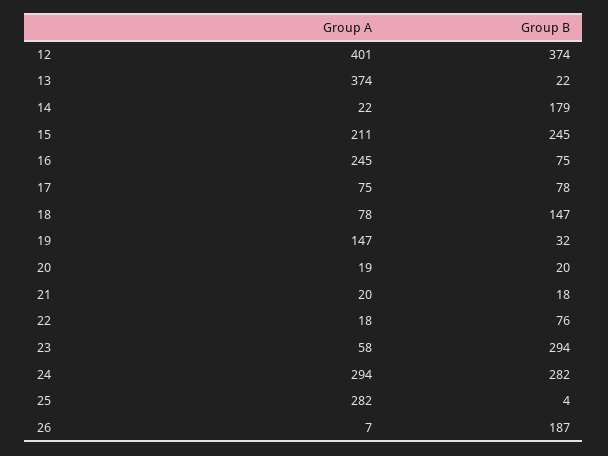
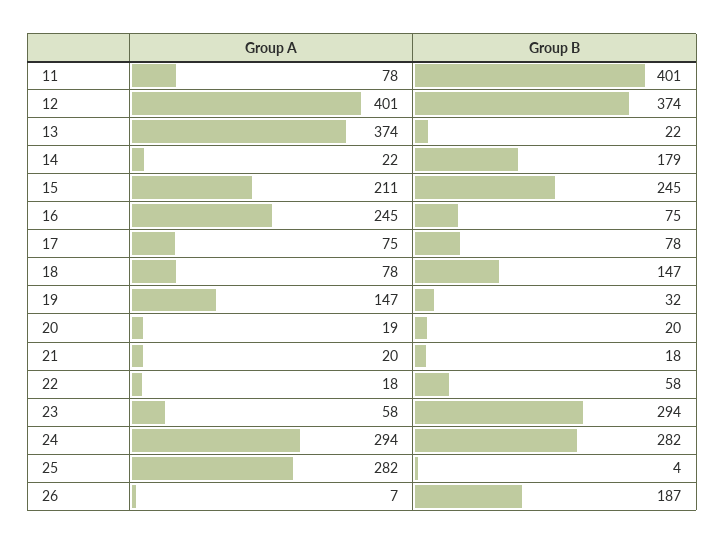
Group B, 22: 76 -> 58
Group A, 11: none -> 78
Group B, 11: none -> 401

